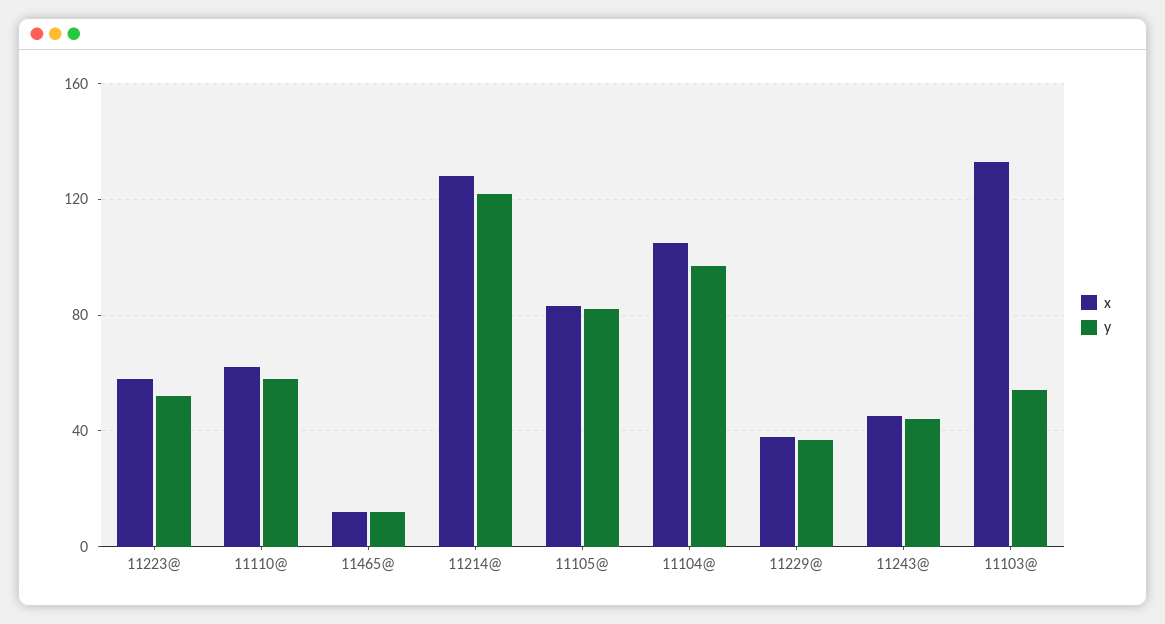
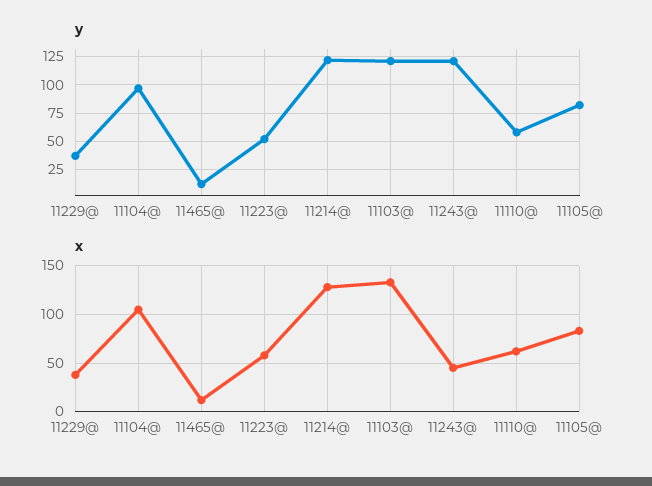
y, 11243@: 45 -> 125
y, 11103@: 55 -> 125

